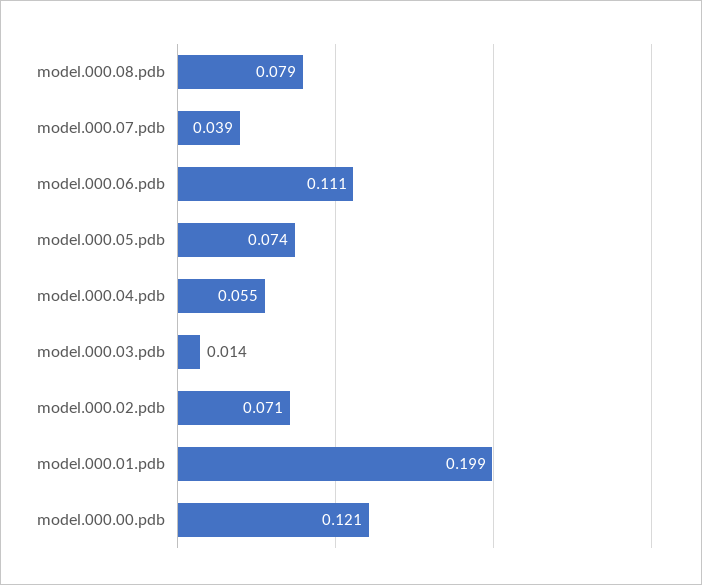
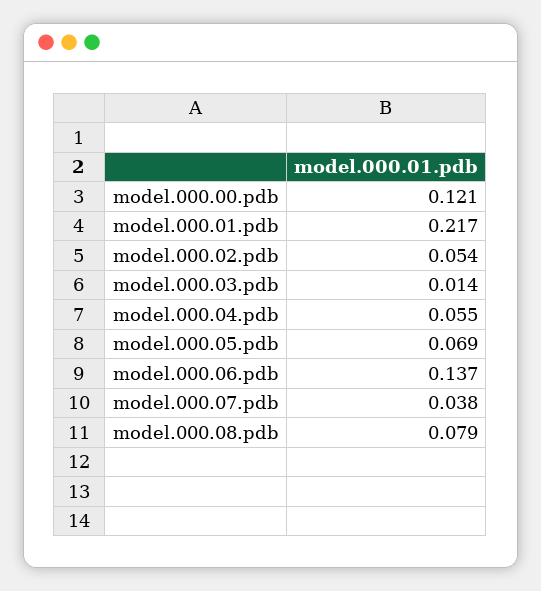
model.000.07.pdb: 0.039 -> 0.038
model.000.06.pdb: 0.111 -> 0.137
model.000.05.pdb: 0.074 -> 0.069
model.000.02.pdb: 0.071 -> 0.054
model.000.01.pdb: 0.199 -> 0.217

